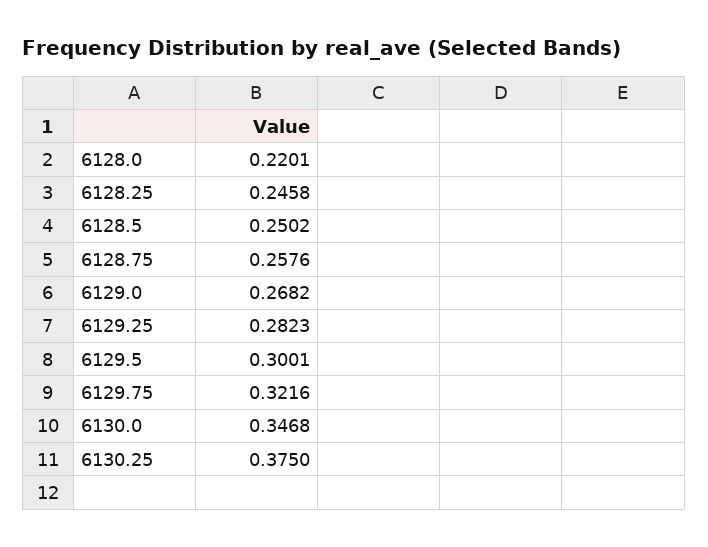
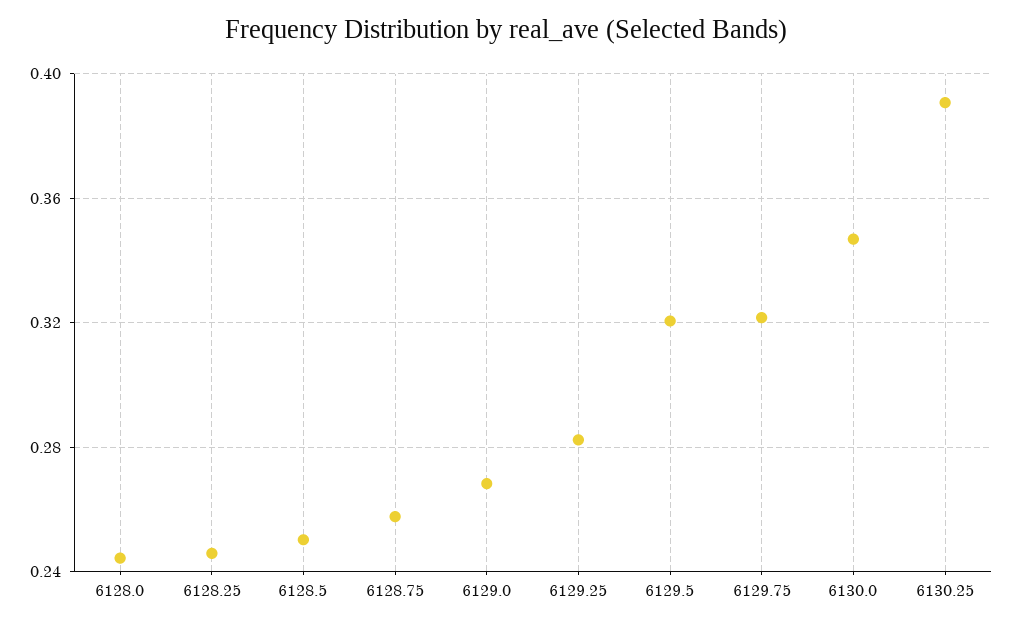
6128.0: 0.2201 -> 0.245
6129.5: 0.3001 -> 0.32
6130.25: 0.375 -> 0.39

